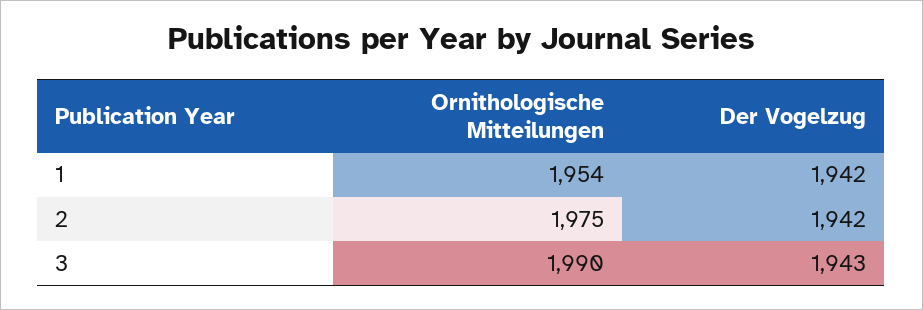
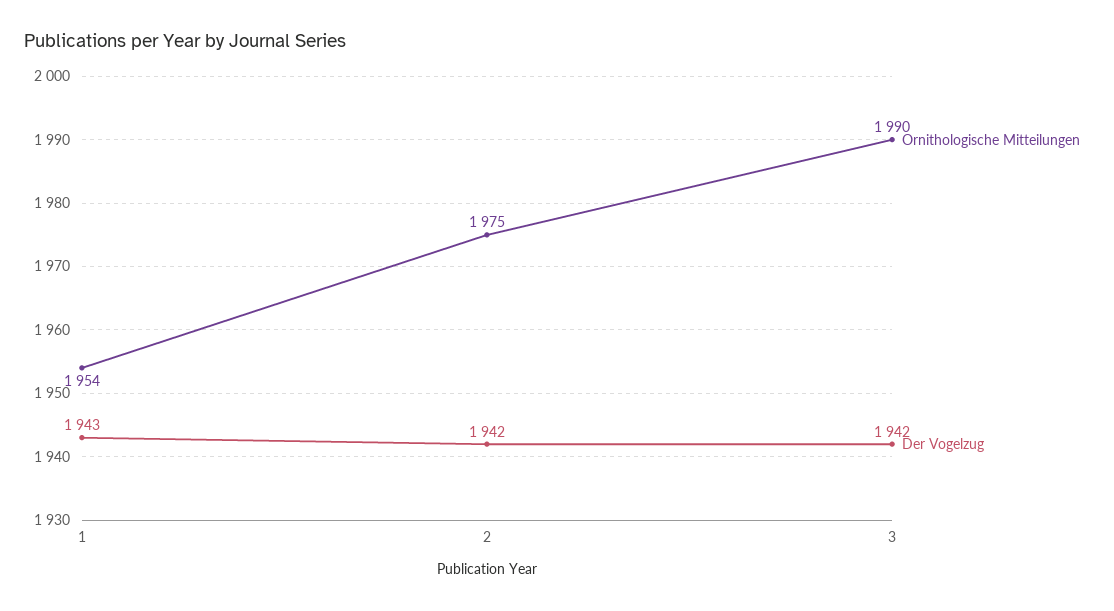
Der Vogelzug, 1: 1942 -> 1943
Der Vogelzug, 3: 1943 -> 1942

